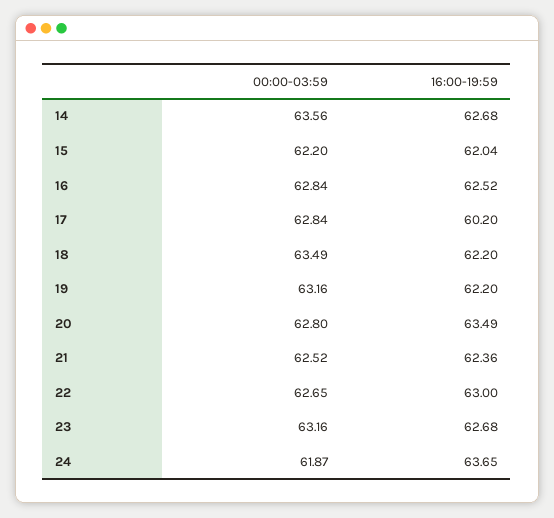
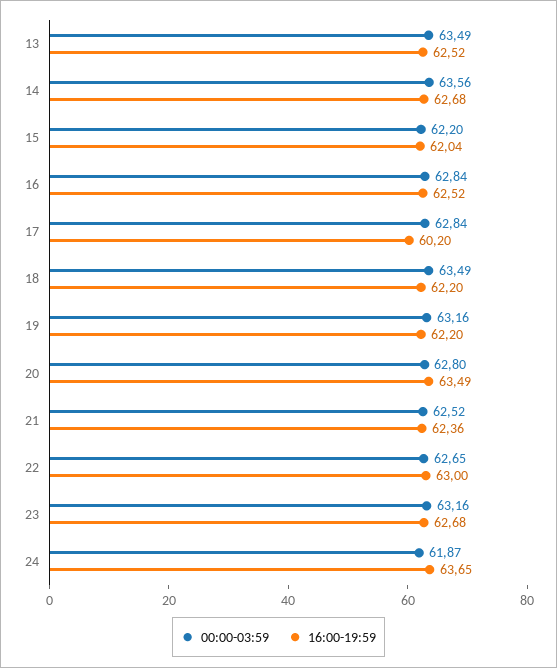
00:00-03:59, 13: none -> 63.49
16:00-19:59, 13: none -> 62.52

